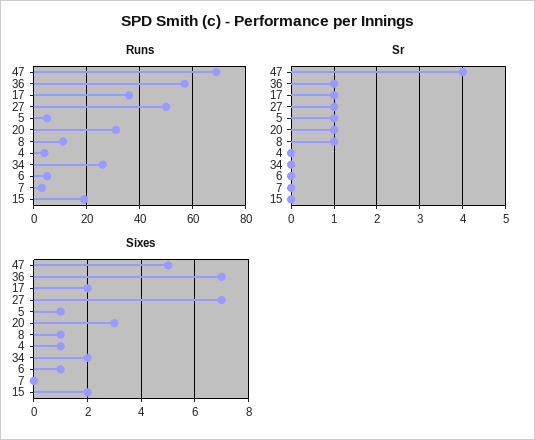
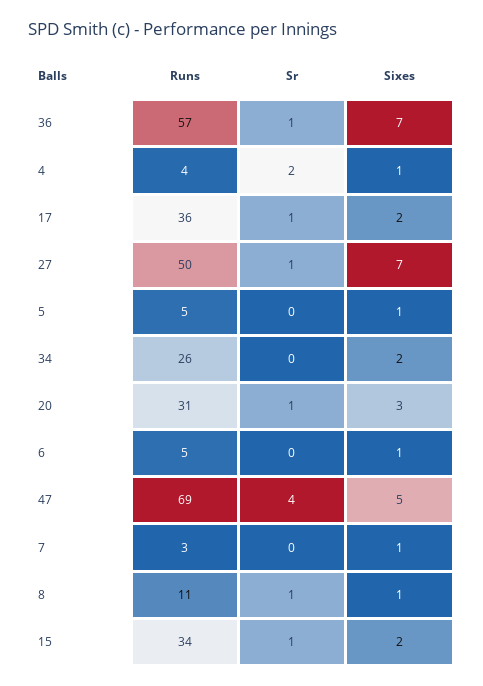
Runs, 15: 20 -> 34
Sr, 5: 1 -> 0
Sr, 4: 0 -> 2
Sr, 15: 0 -> 1
Sixes, 7: 0 -> 1

